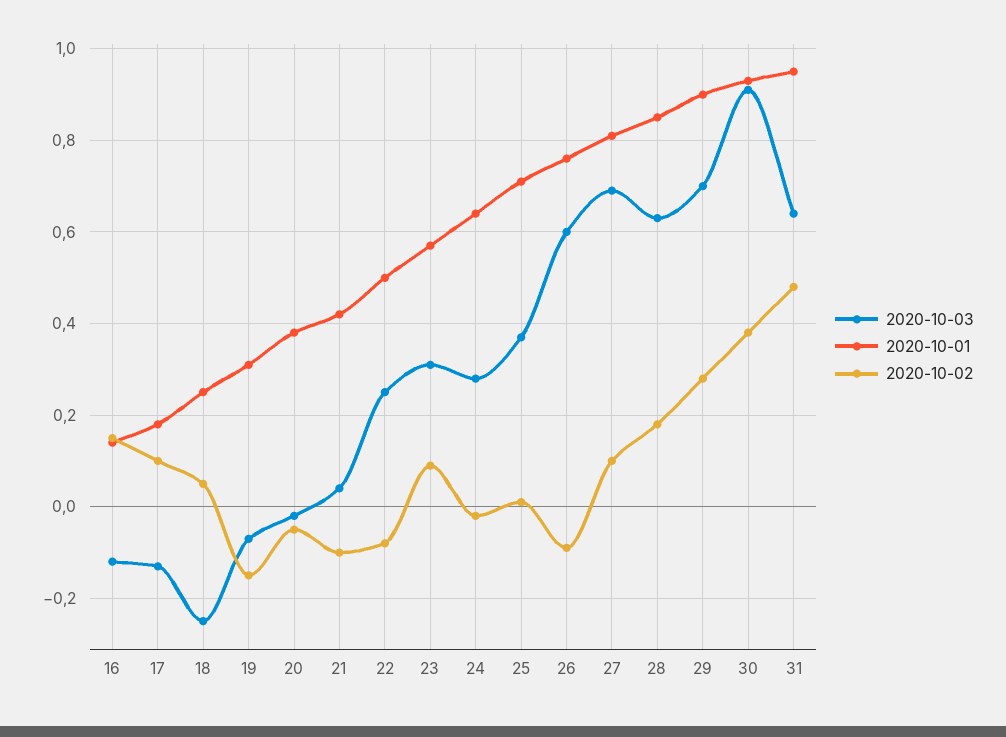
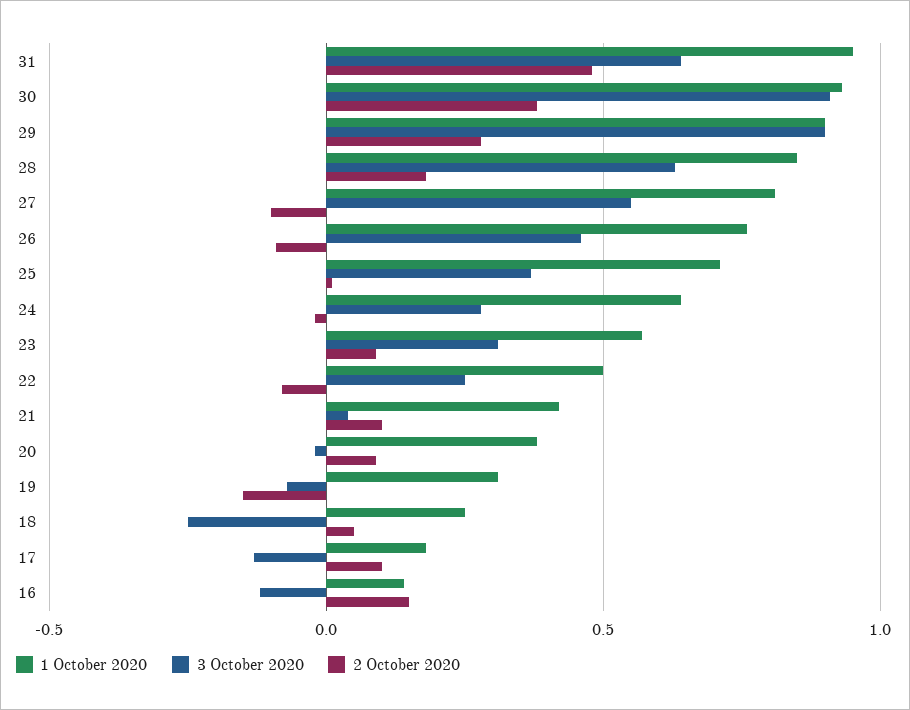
2020-10-02, 20: -0.05 -> 0.1
2020-10-02, 21: -0.1 -> 0.1
2020-10-03, 26: 0.6 -> 0.45
2020-10-03, 27: 0.7 -> 0.55
2020-10-02, 27: 0.1 -> -0.1
2020-10-03, 29: 0.7 -> 0.9

